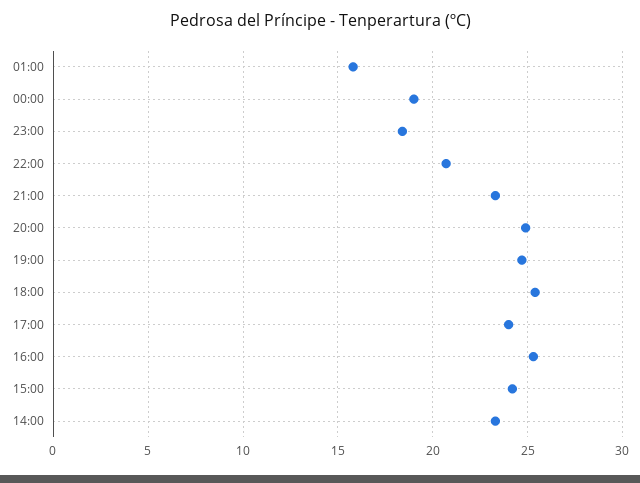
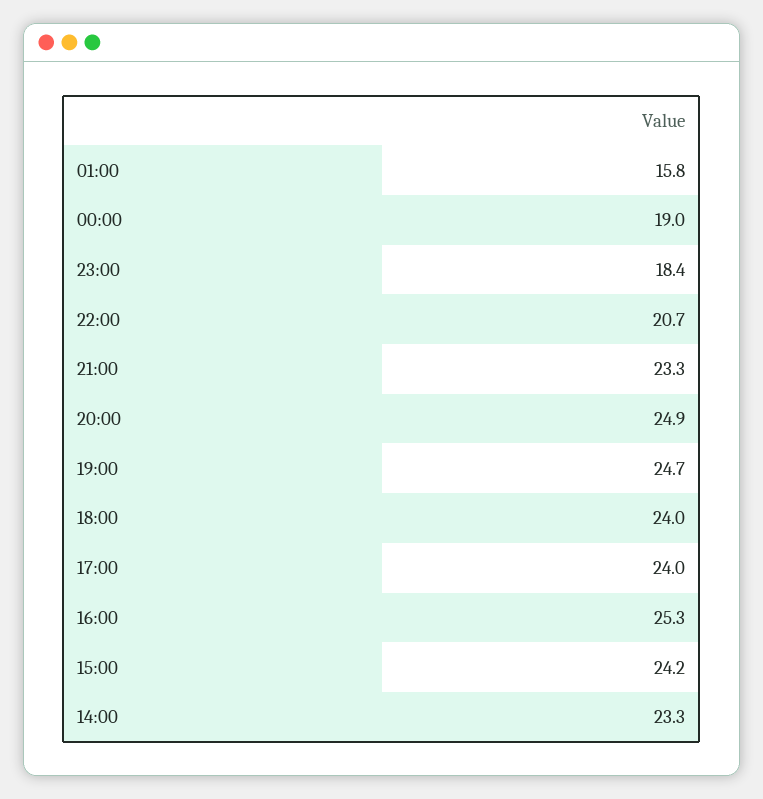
18:00: 25.5 -> 24

